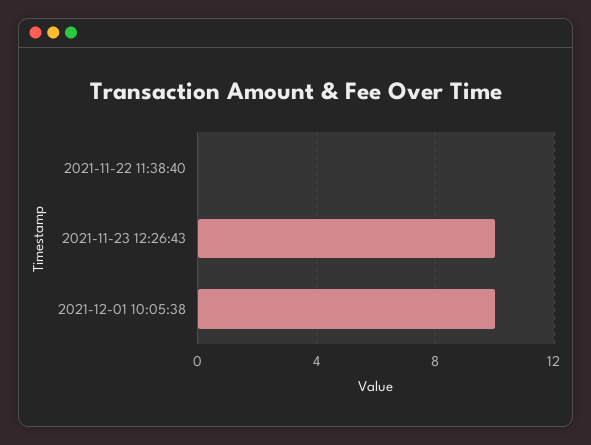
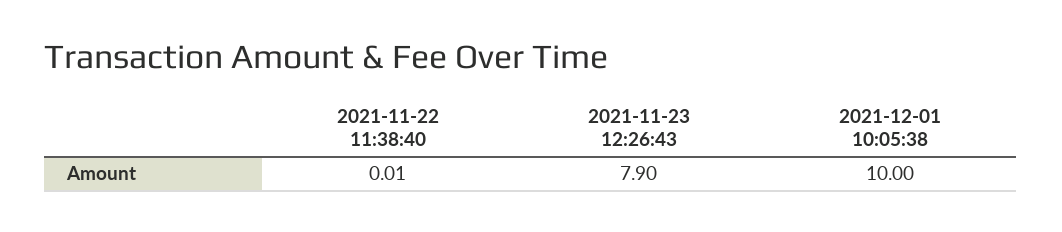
2021-11-23 12:26:43: 10 -> 7.9

